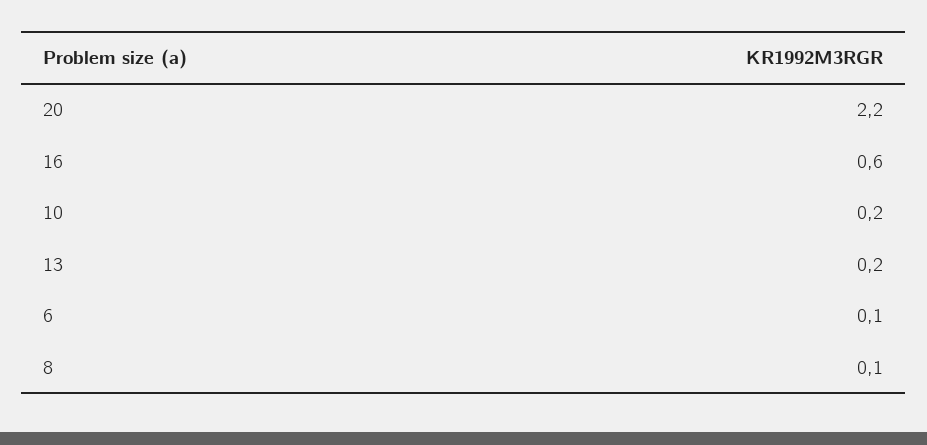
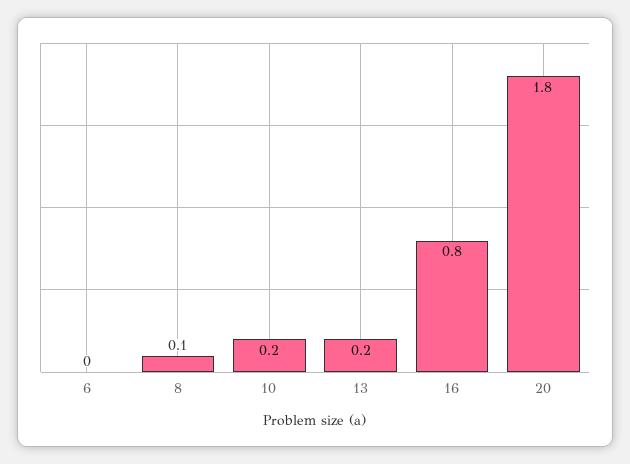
20: 2.2 -> 1.8
16: 0.6 -> 0.8
6: 0.1 -> 0

